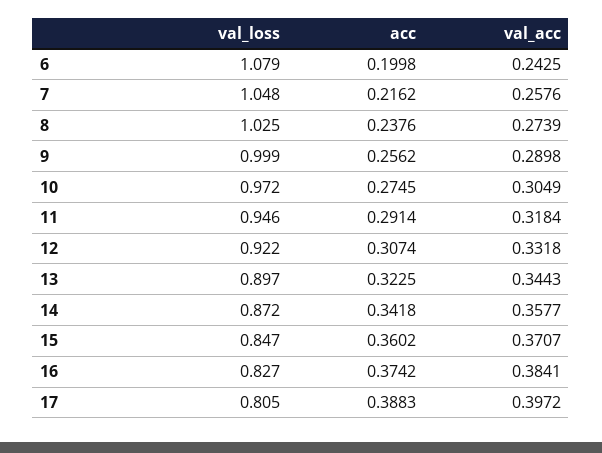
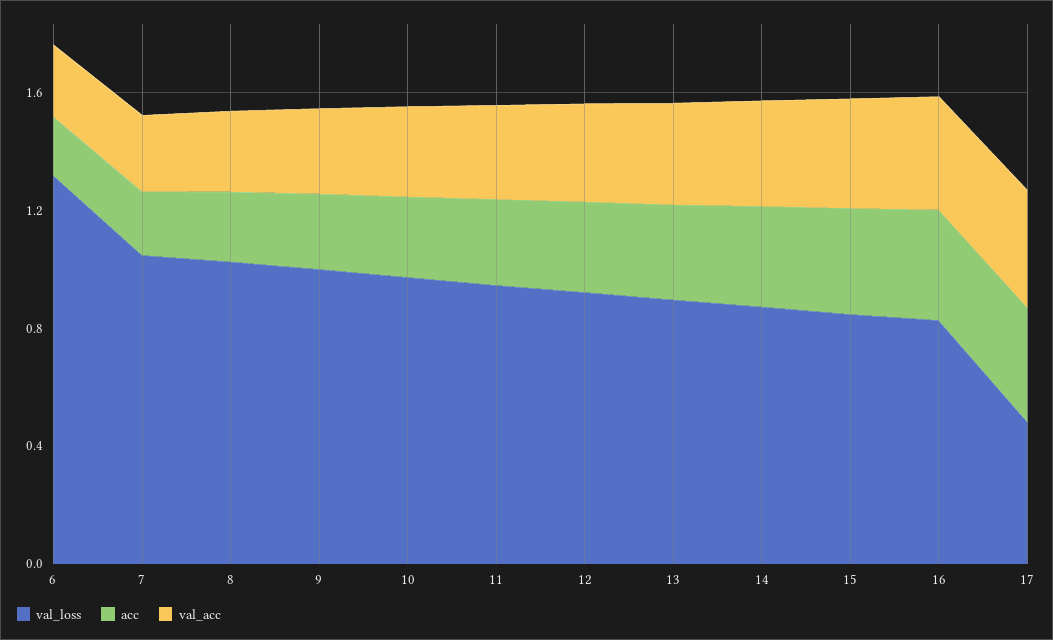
val_loss, 6: 1.079 -> 1.3
val_loss, 17: 0.805 -> 0.5

